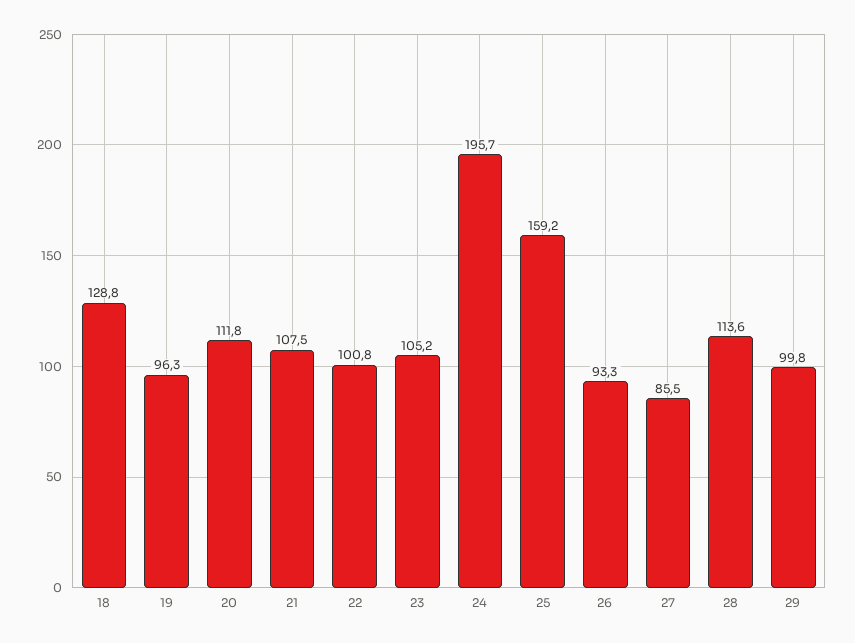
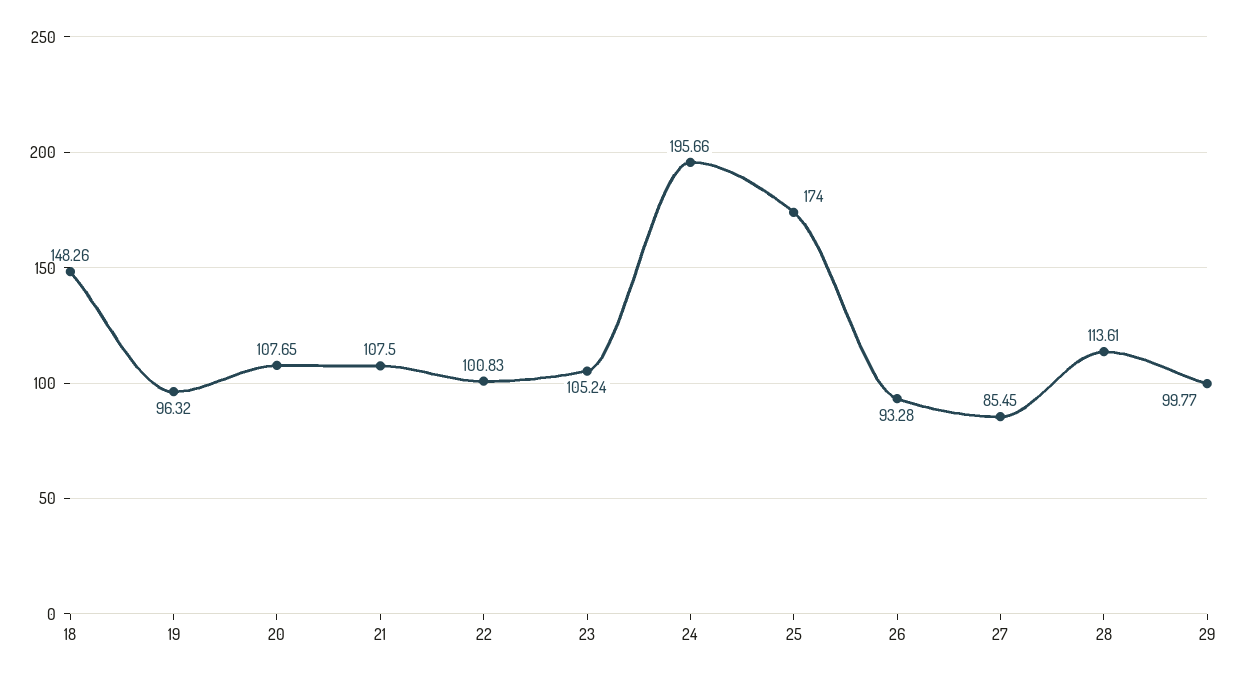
18: 128.8 -> 148.26
20: 111.8 -> 107.65
25: 159.2 -> 174

